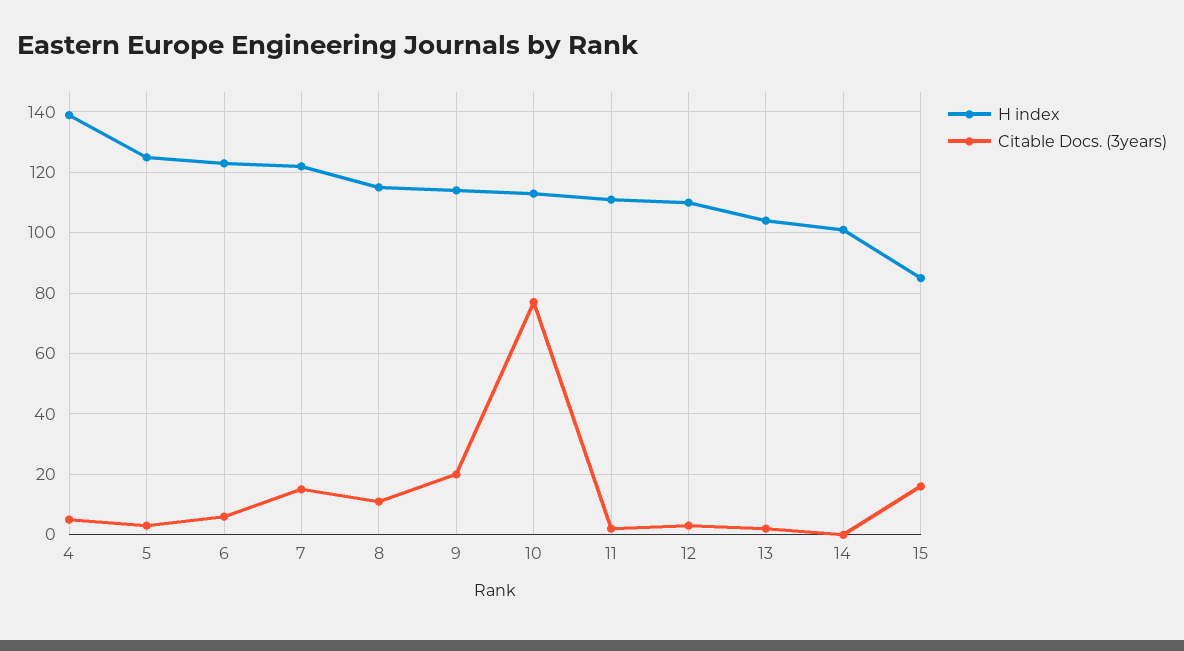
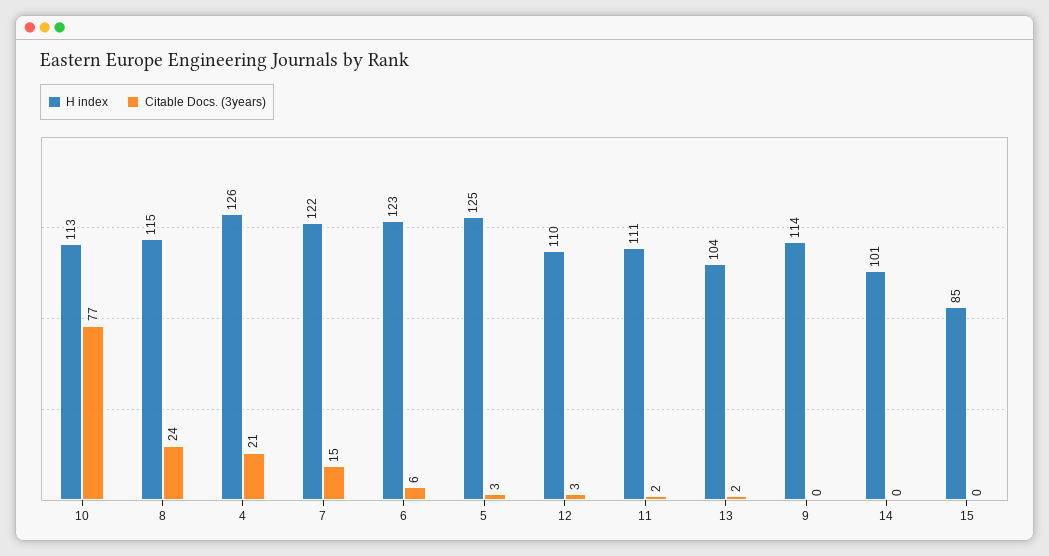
H index, 4: 140 -> 126
Citable Docs. (3years), 4: 5 -> 21
Citable Docs. (3years), 8: 10 -> 24
Citable Docs. (3years), 9: 20 -> 0
Citable Docs. (3years), 15: 15 -> 0

